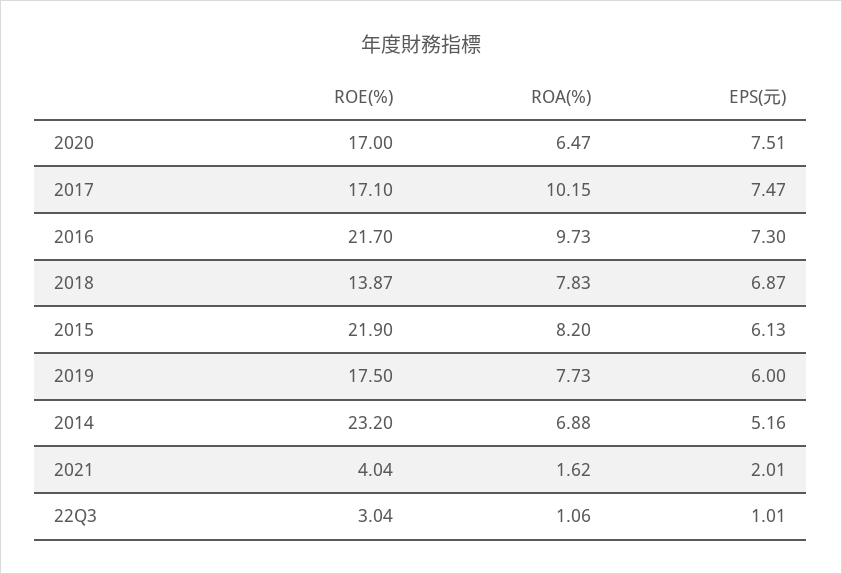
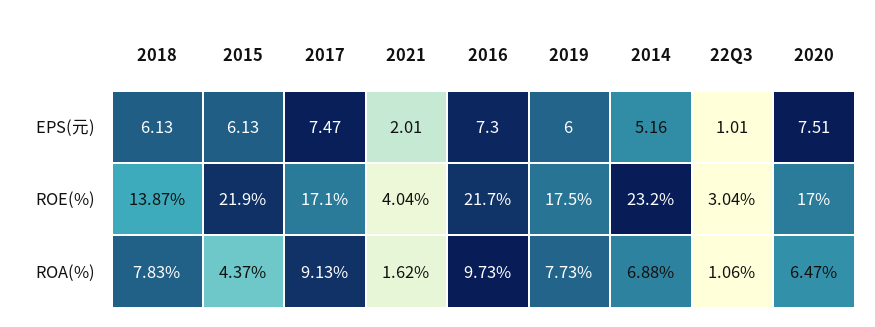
ROA(%), 2017: 10.15 -> 9.13
EPS(元), 2018: 6.87 -> 6.13
ROA(%), 2015: 8.2 -> 4.37

